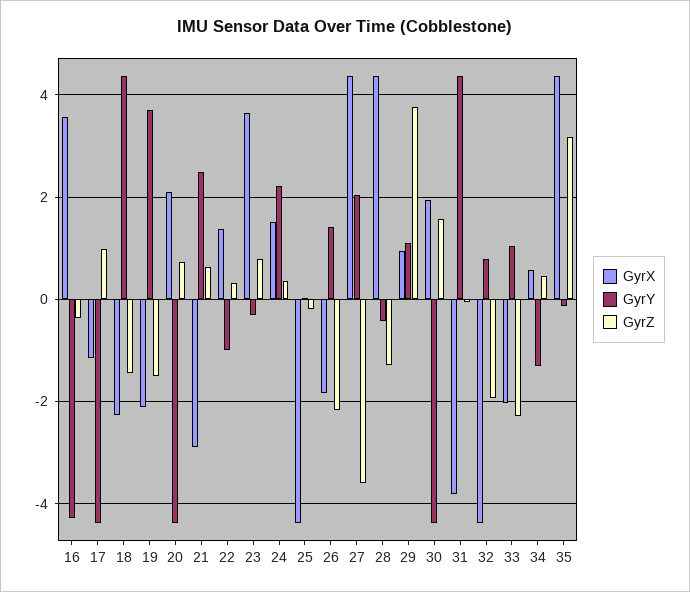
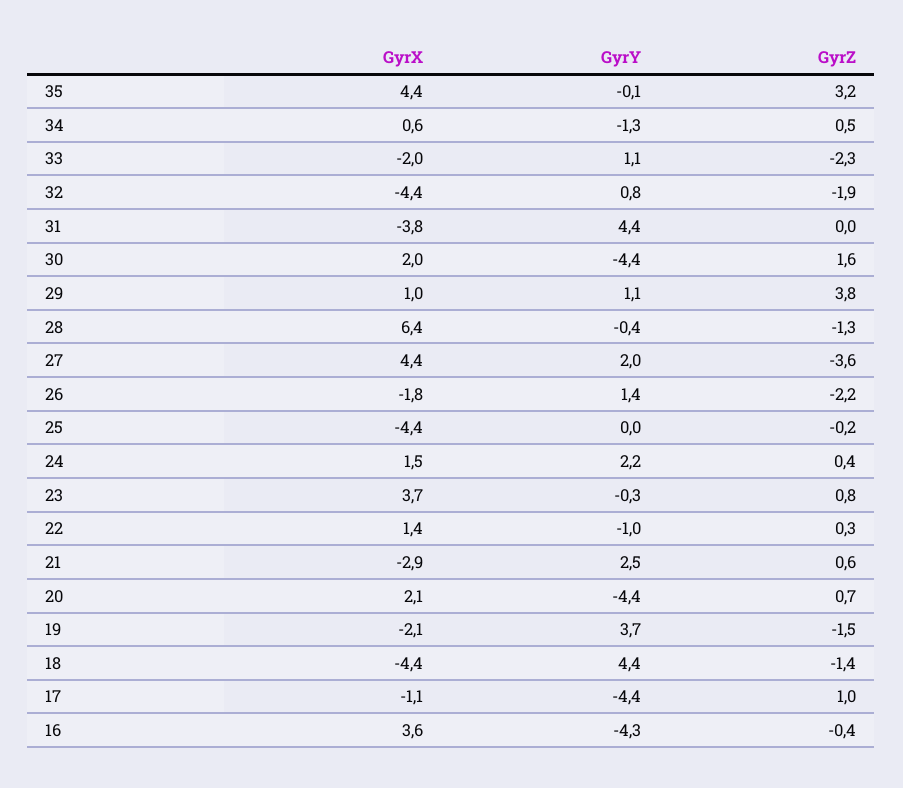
GyrX, 18: -2.2 -> -4.4
GyrX, 28: 4.4 -> 6.4

